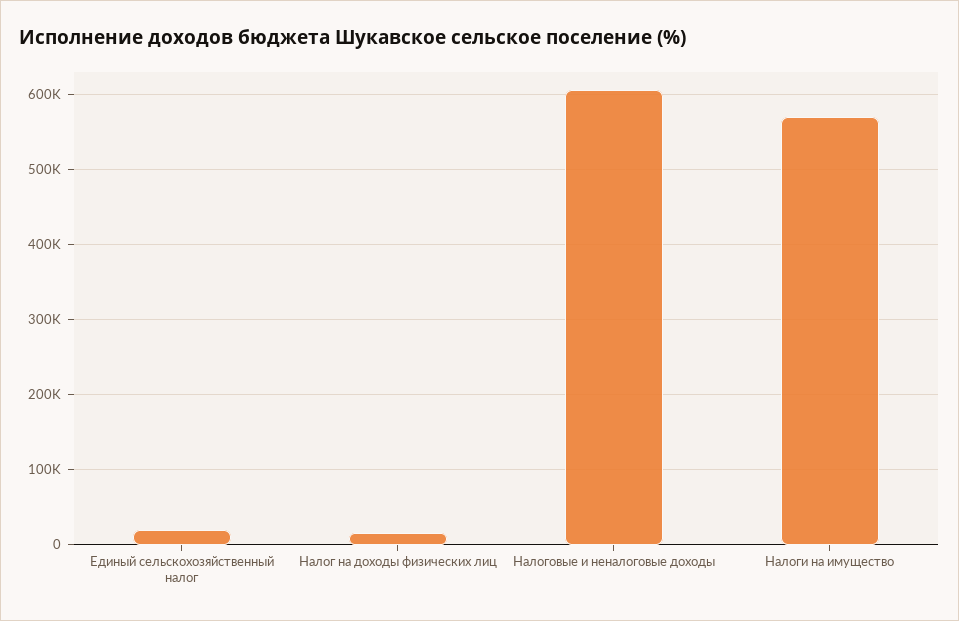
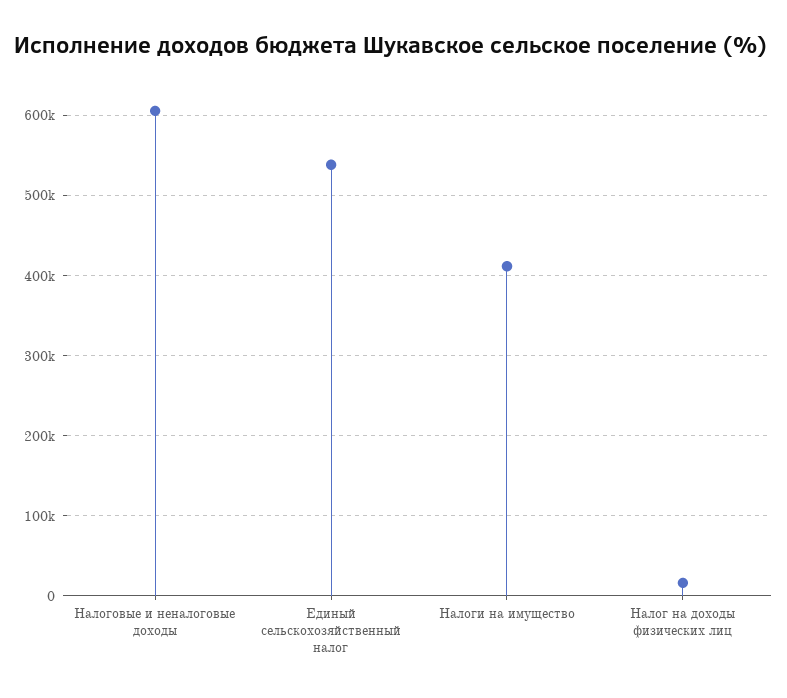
Единый сельскохозяйственный налог: 20000 -> 540000
Налоги на имущество: 570000 -> 410000

